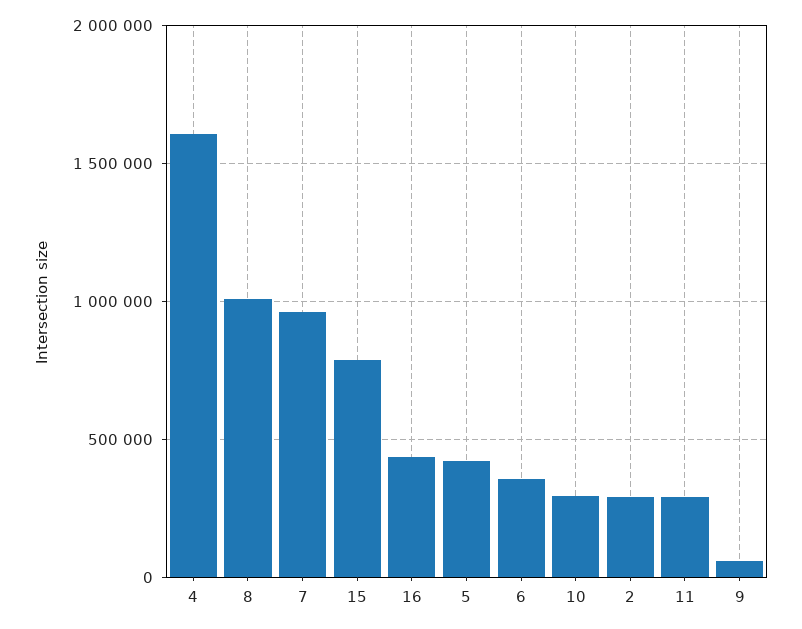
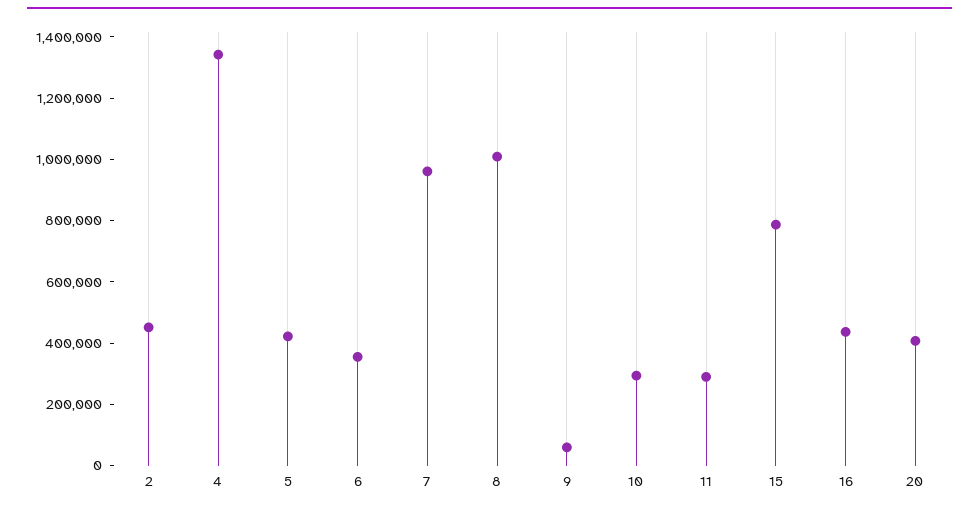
4: 1600000 -> 1350000
2: 300000 -> 450000
20: none -> 400000

